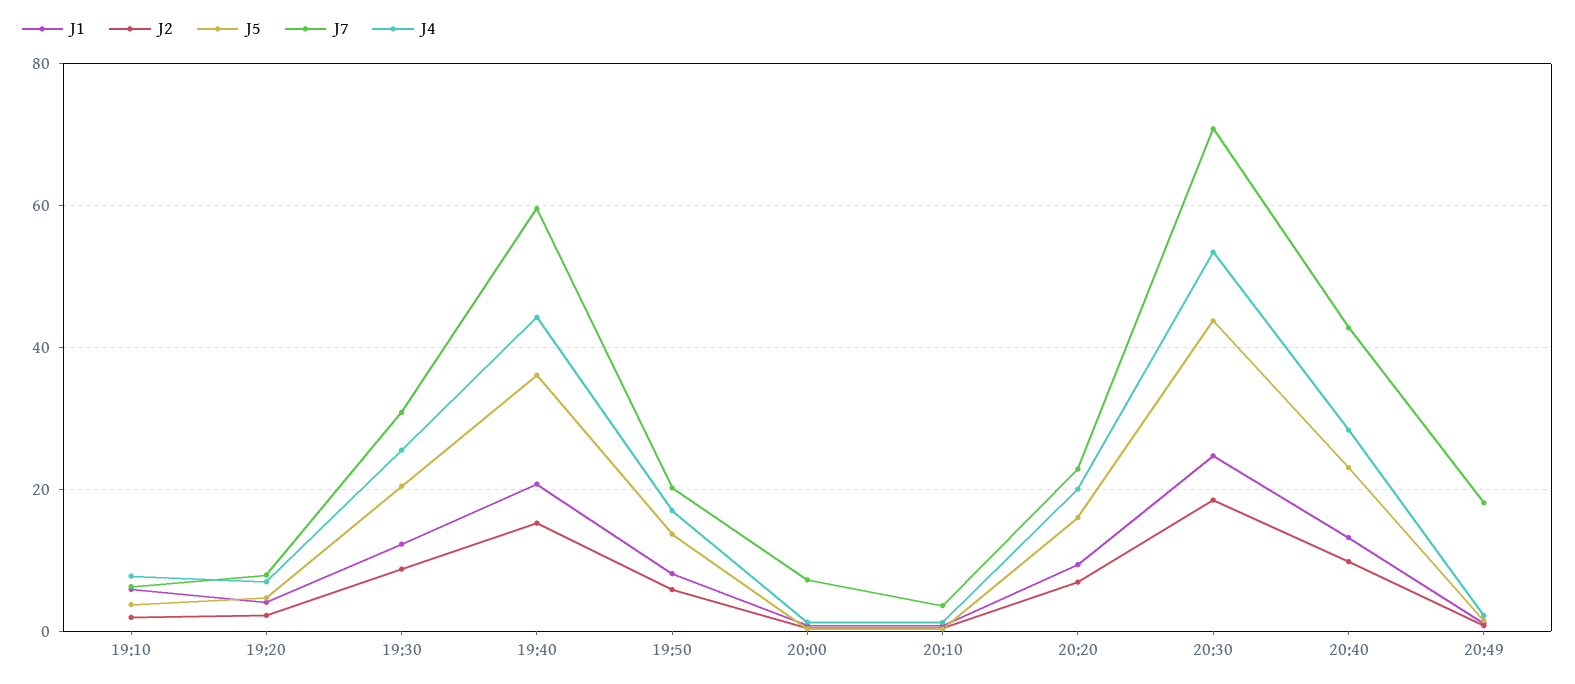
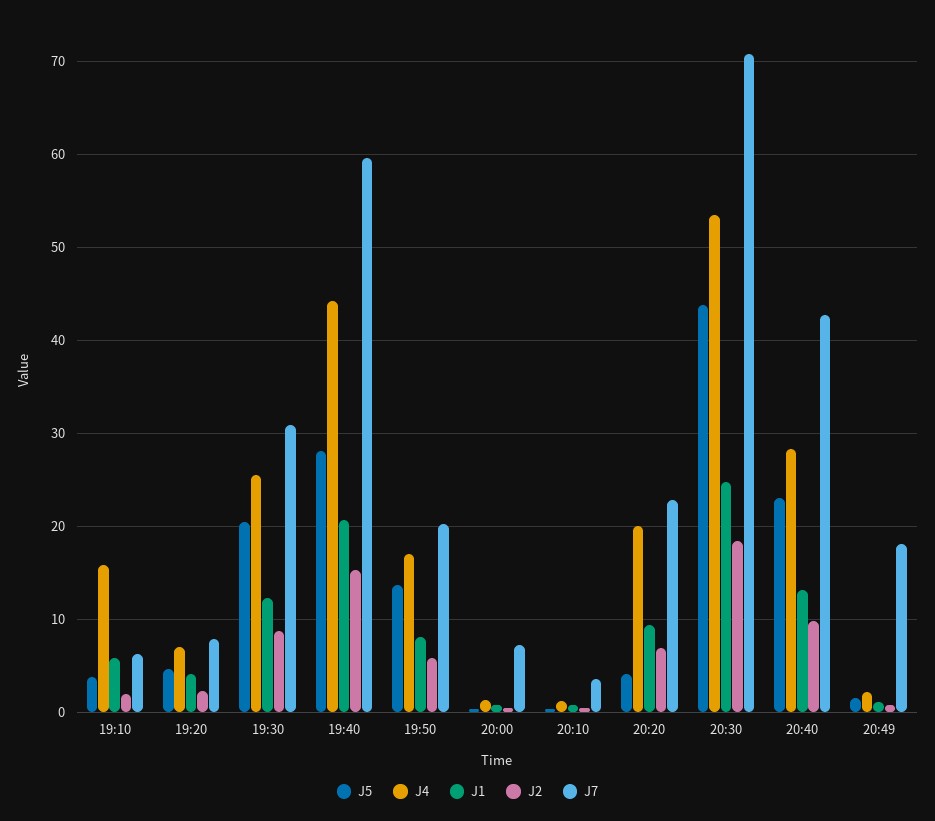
J4, 19:10: 8 -> 16
J5, 19:40: 36 -> 28
J5, 20:20: 16 -> 4

